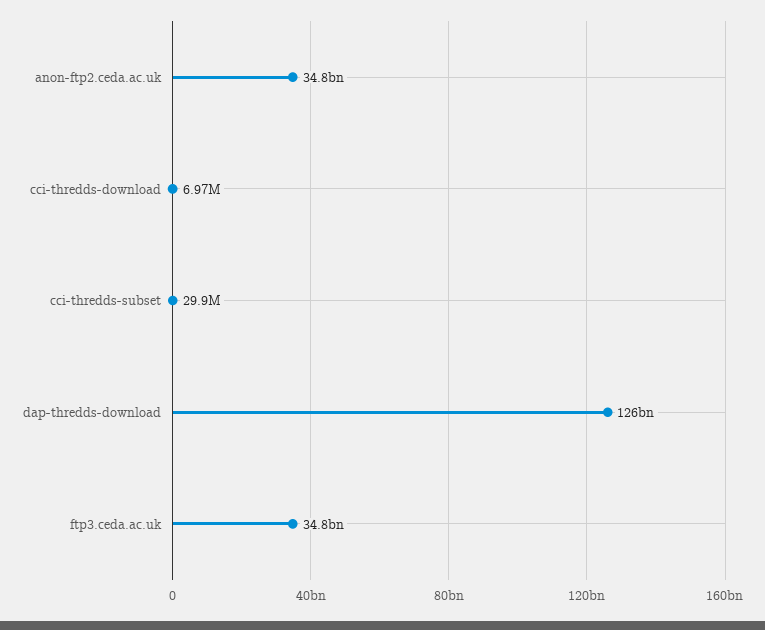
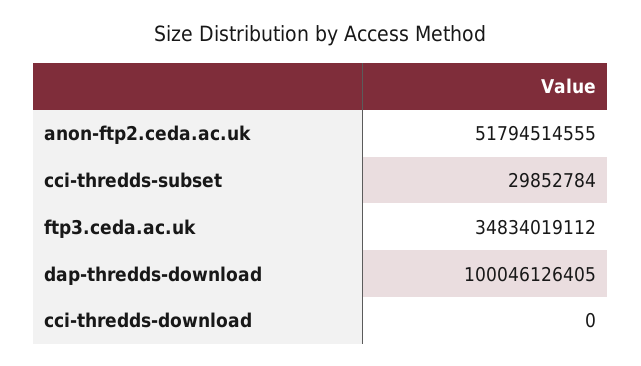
anon-ftp2.ceda.ac.uk: 34800000000 -> 51794514555
cci-thredds-download: 6970000 -> 0
dap-thredds-download: 126000000000 -> 100046126405

